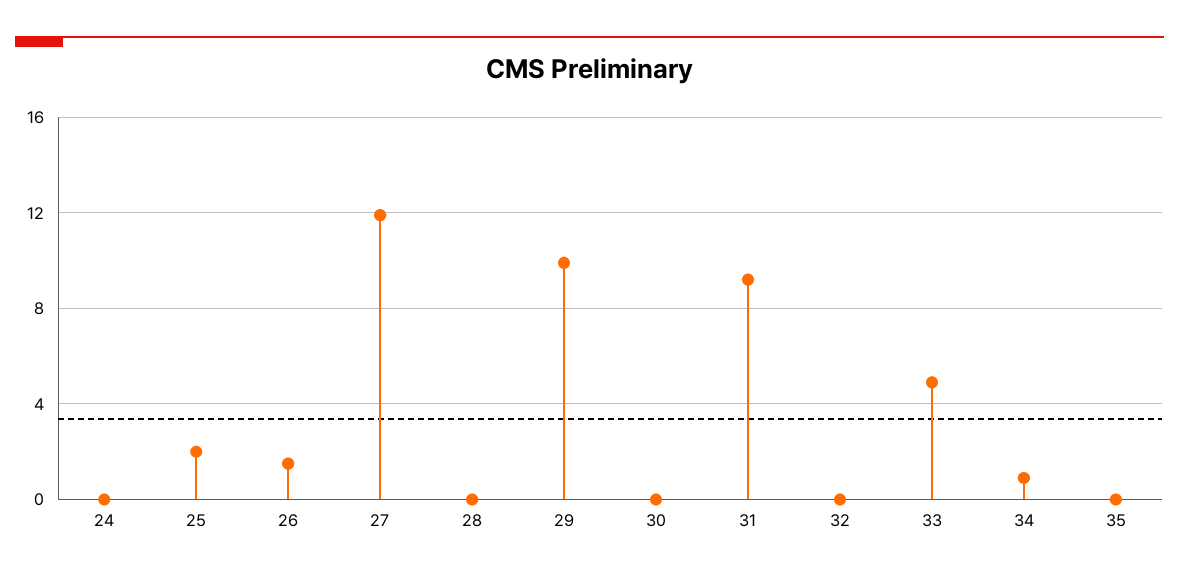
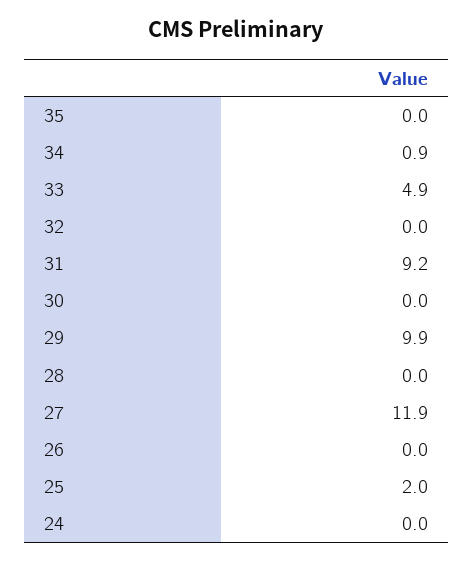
26: 1.5 -> 0

